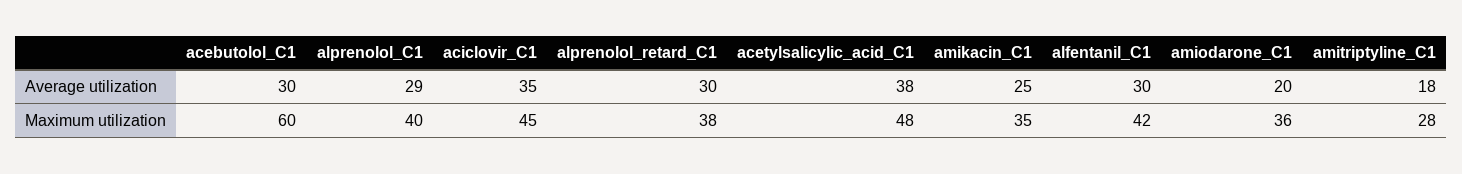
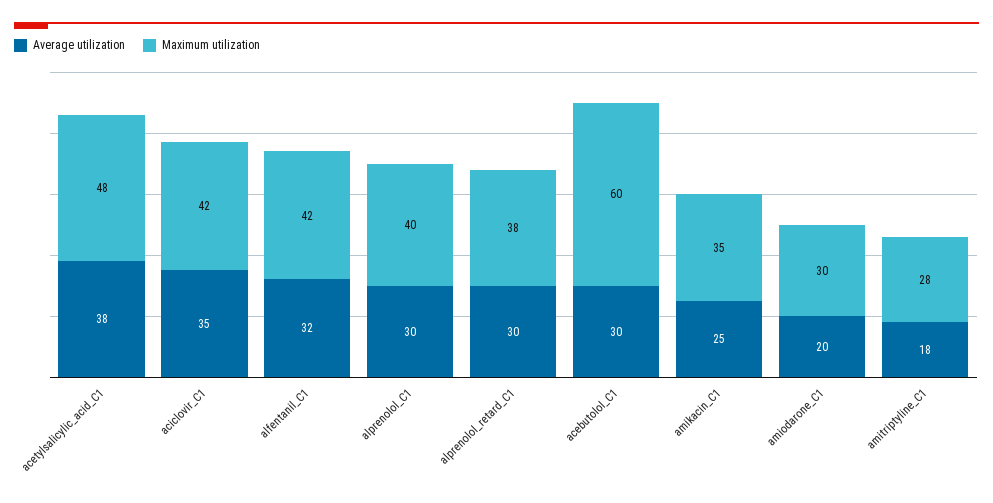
Average utilization, alprenolol_C1: 29 -> 30
Average utilization, alfentanil_C1: 30 -> 32
Maximum utilization, aciclovir_C1: 45 -> 42
Maximum utilization, amiodarone_C1: 36 -> 30

